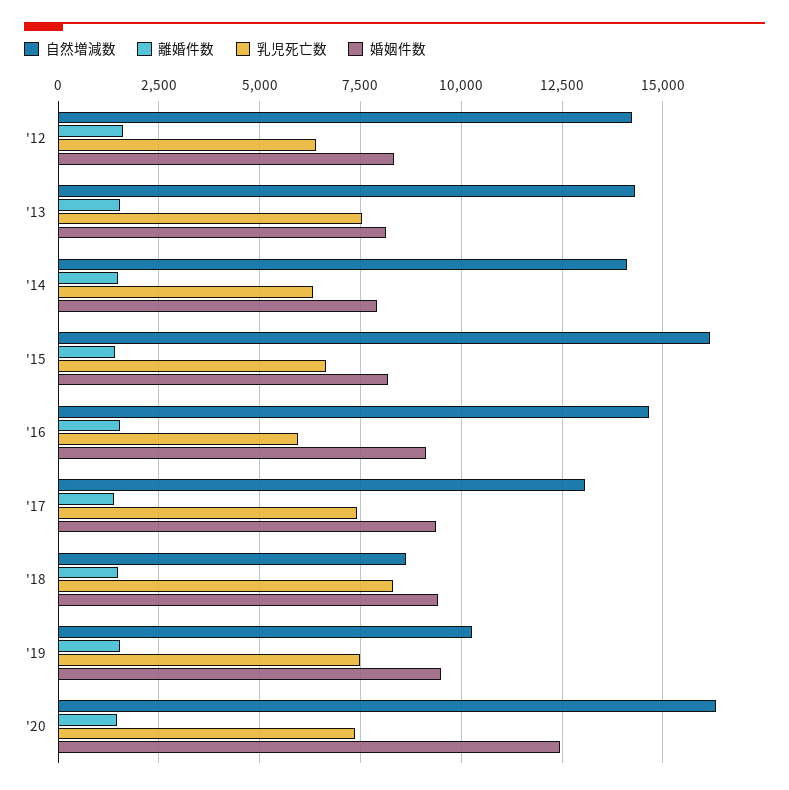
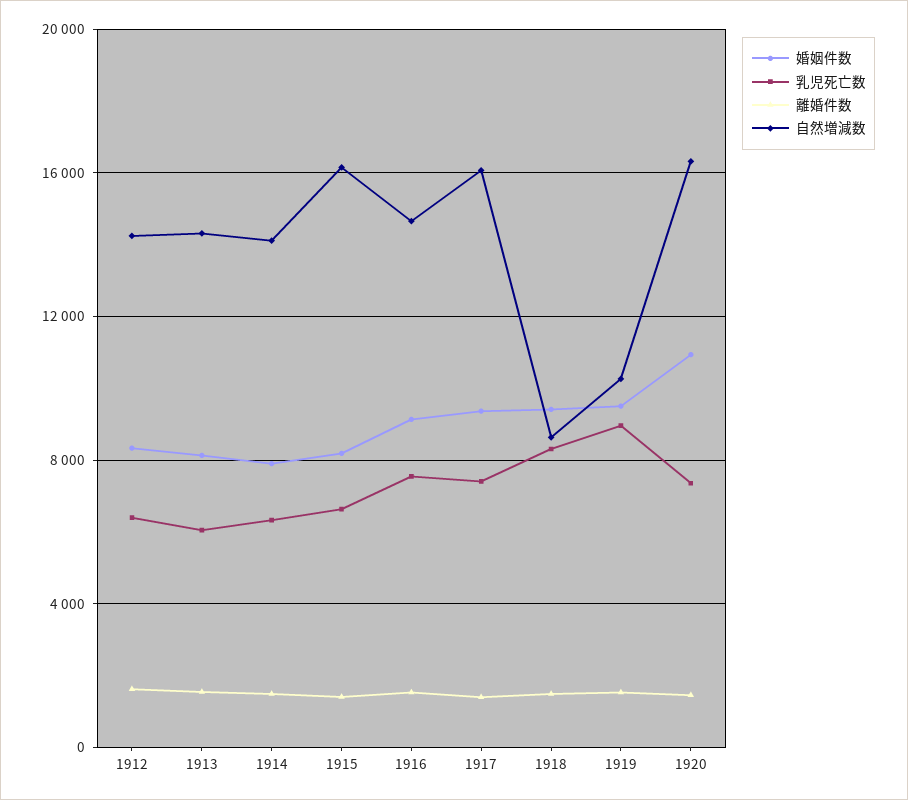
乳児死亡数, '13: 7500 -> 6000
乳児死亡数, '16: 6000 -> 7500
自然増減数, '17: 13000 -> 16000
乳児死亡数, '19: 7500 -> 9000
婚姻件数, '20: 12500 -> 11000

